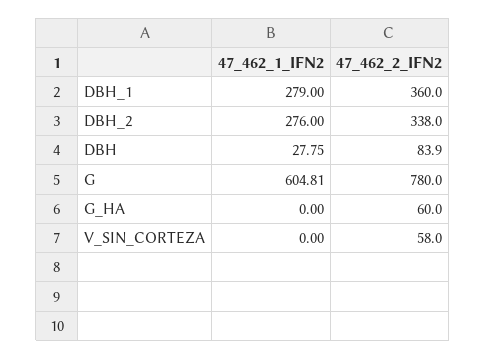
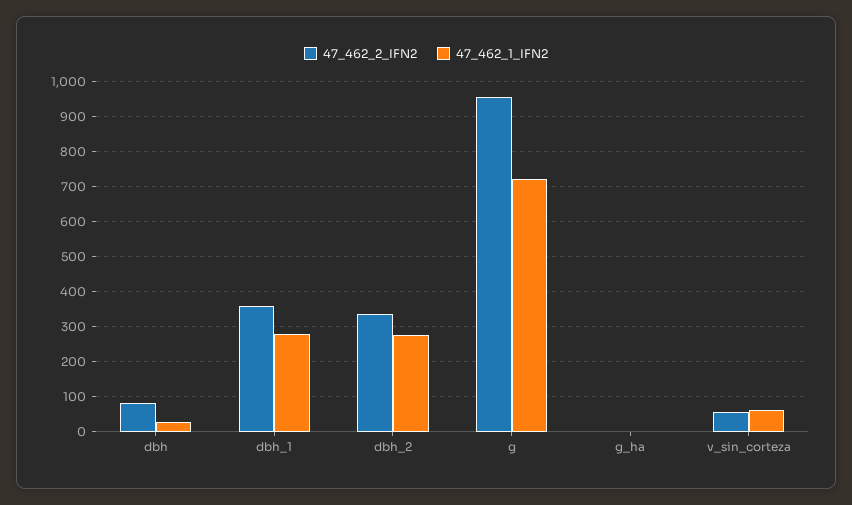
47_462_1_IFN2, G: 604.81 -> 720
47_462_2_IFN2, G: 780 -> 960
47_462_2_IFN2, G_HA: 60 -> 0
47_462_1_IFN2, V_SIN_CORTEZA: 0 -> 60

